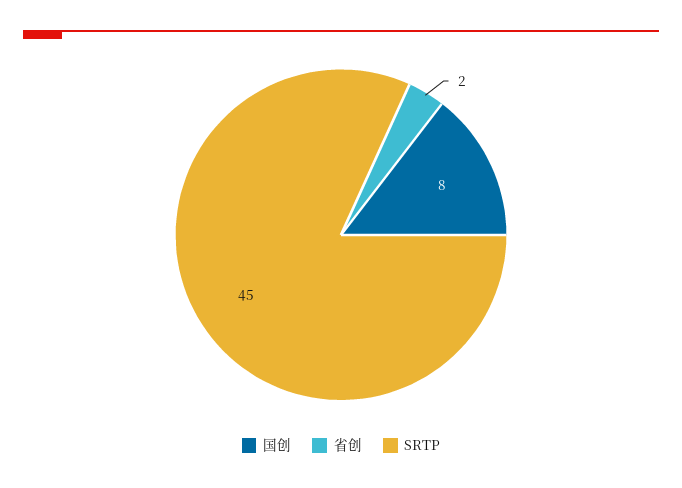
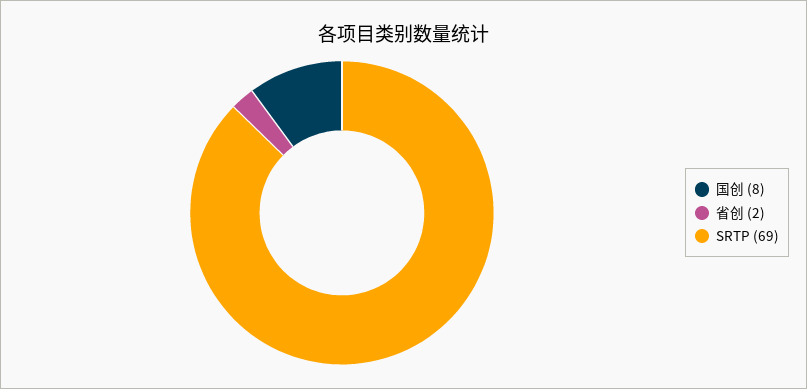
SRTP: 45 -> 69

